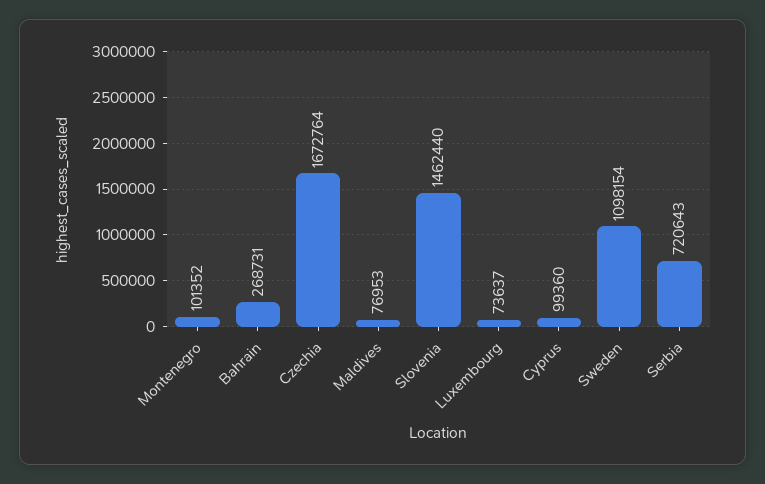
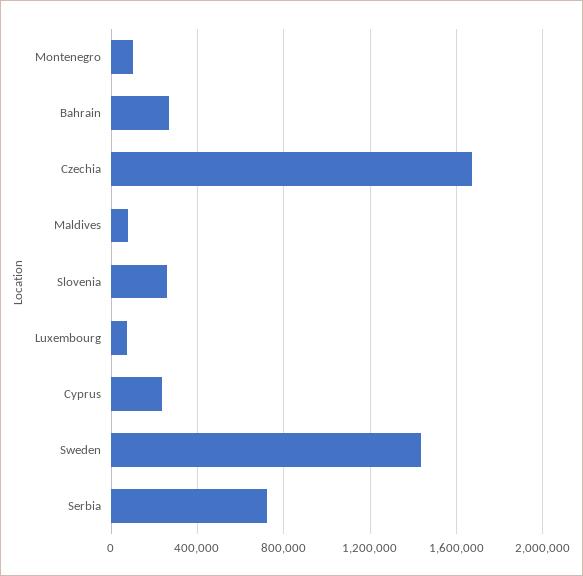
Slovenia: 1462440 -> 250000
Cyprus: 99360 -> 250000
Sweden: 1098154 -> 1450000

